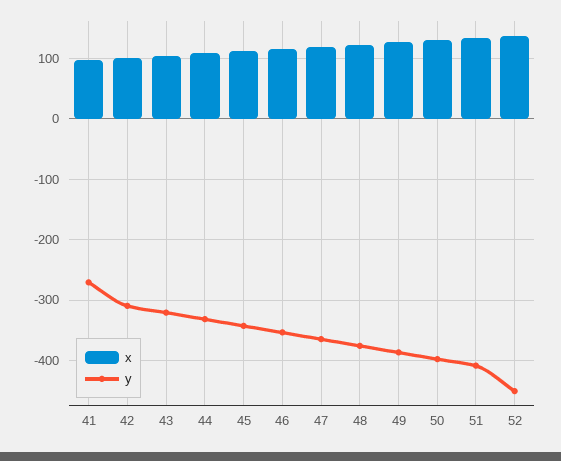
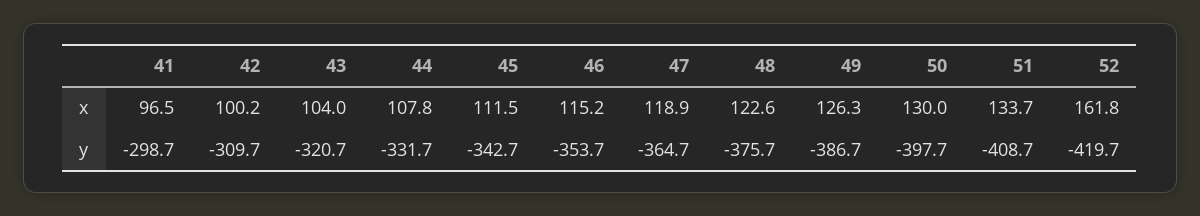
y, 41: -270 -> -298.7
x, 52: 140 -> 161.8
y, 52: -450 -> -419.7

